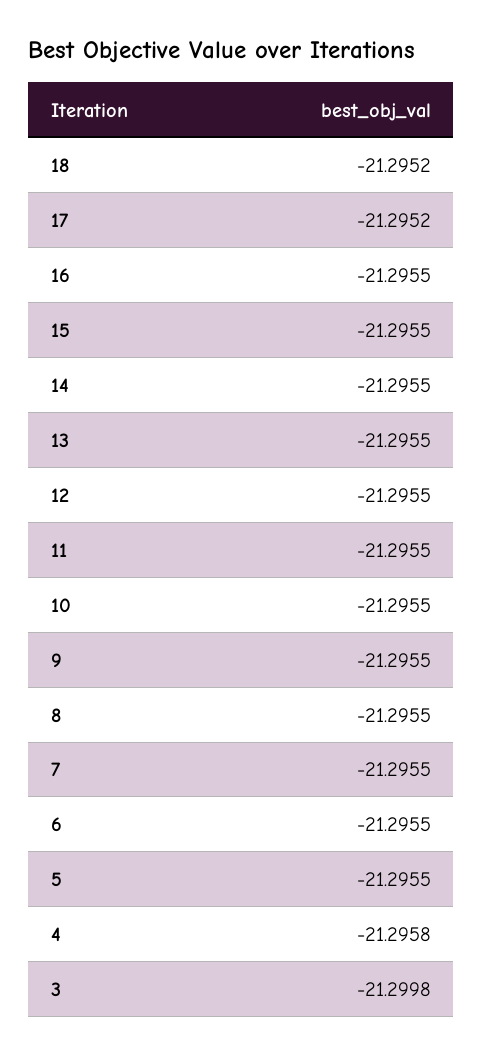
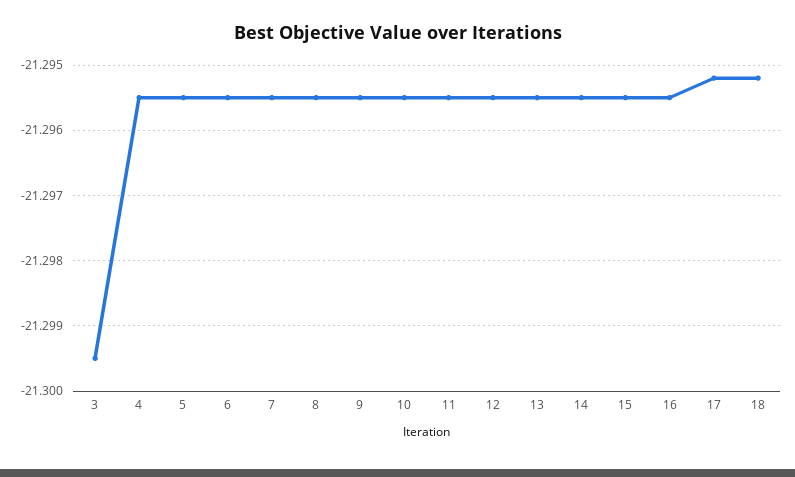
4: -21.2958 -> -21.2955
3: -21.2998 -> -21.2995

